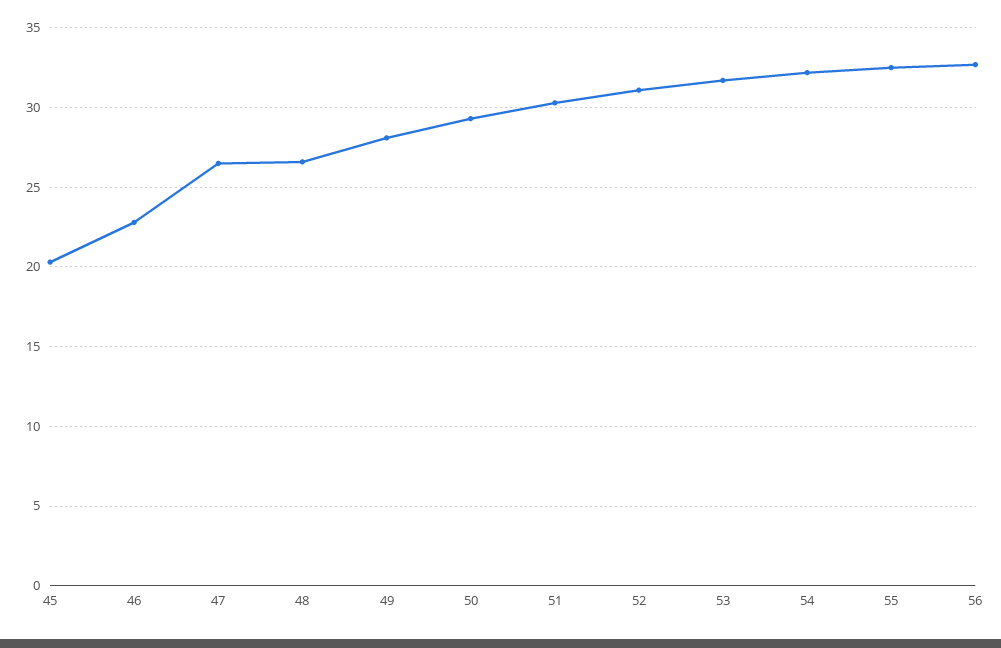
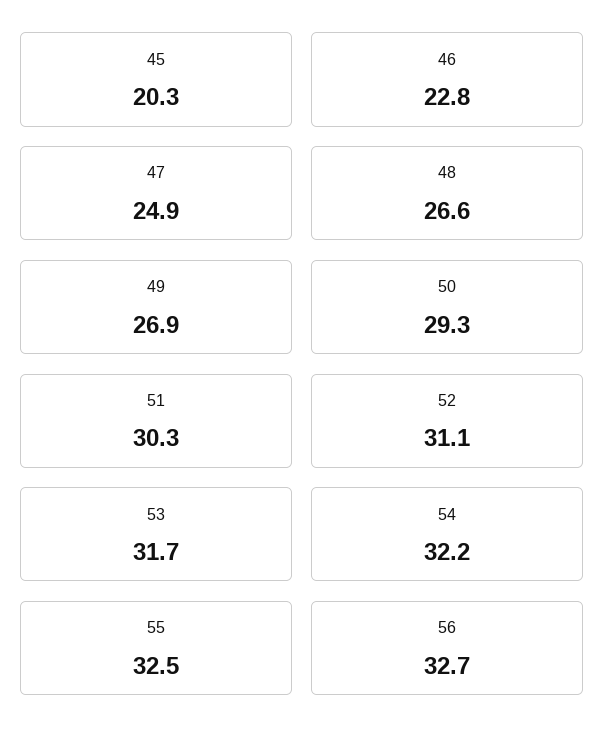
47: 26.5 -> 24.9
49: 28 -> 26.9

